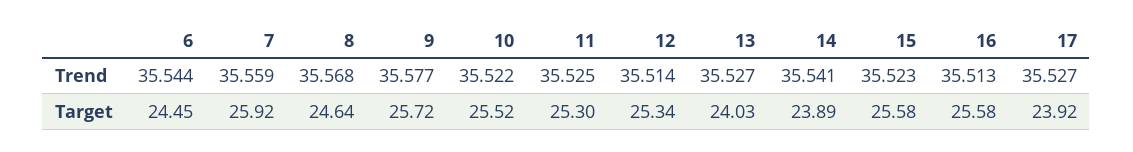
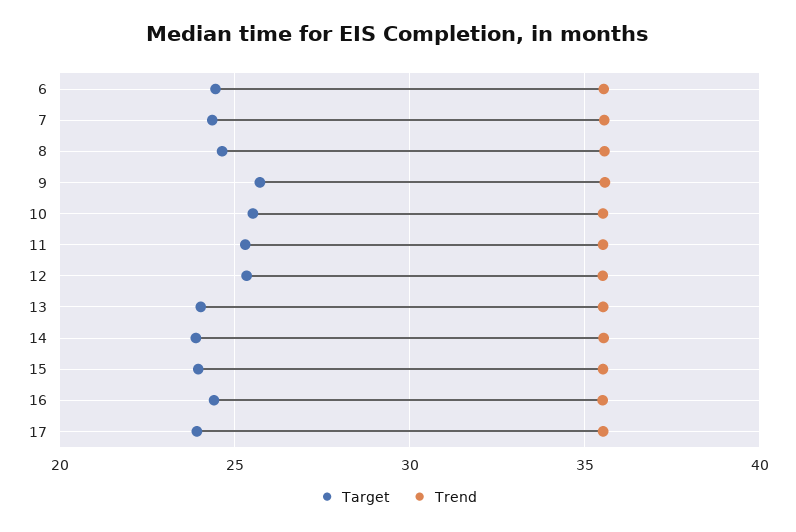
Target, 7: 25.92 -> 24.5
Target, 15: 25.58 -> 24
Target, 16: 25.58 -> 24.5

